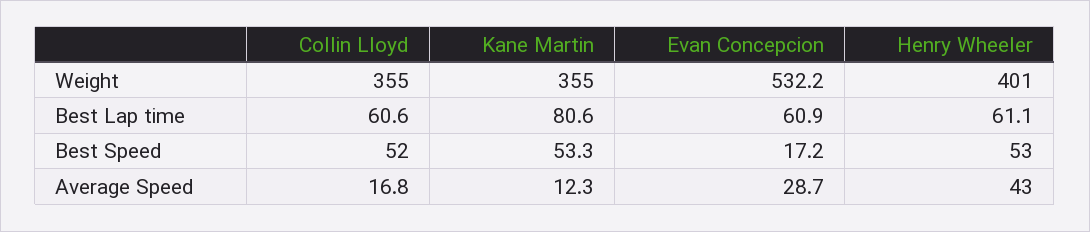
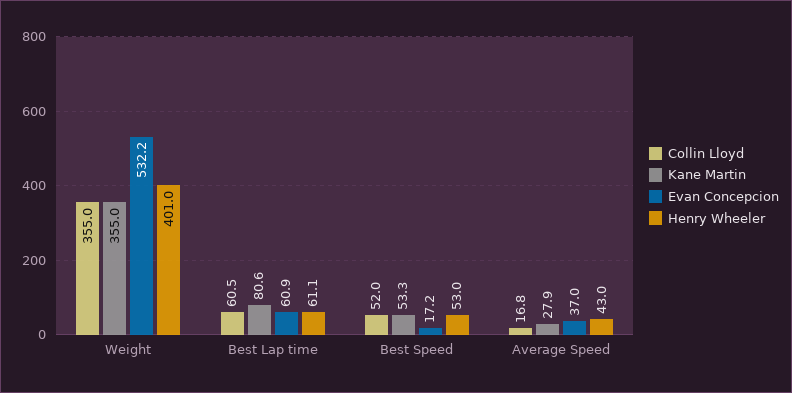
Collin Lloyd, Best Lap time: 60.6 -> 60.5
Kane Martin, Average Speed: 12.3 -> 27.9
Evan Concepcion, Average Speed: 28.7 -> 37

